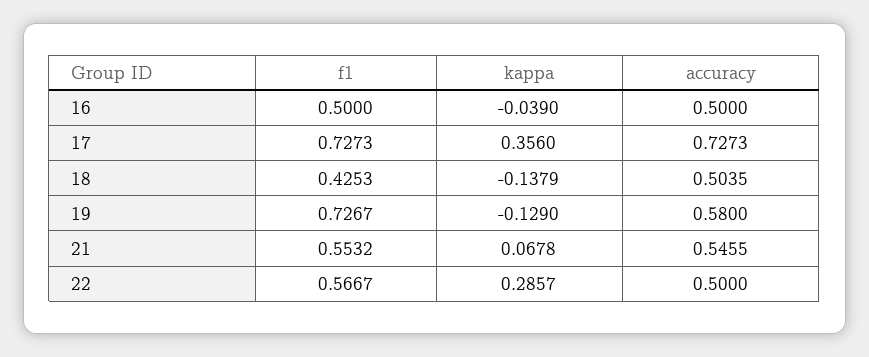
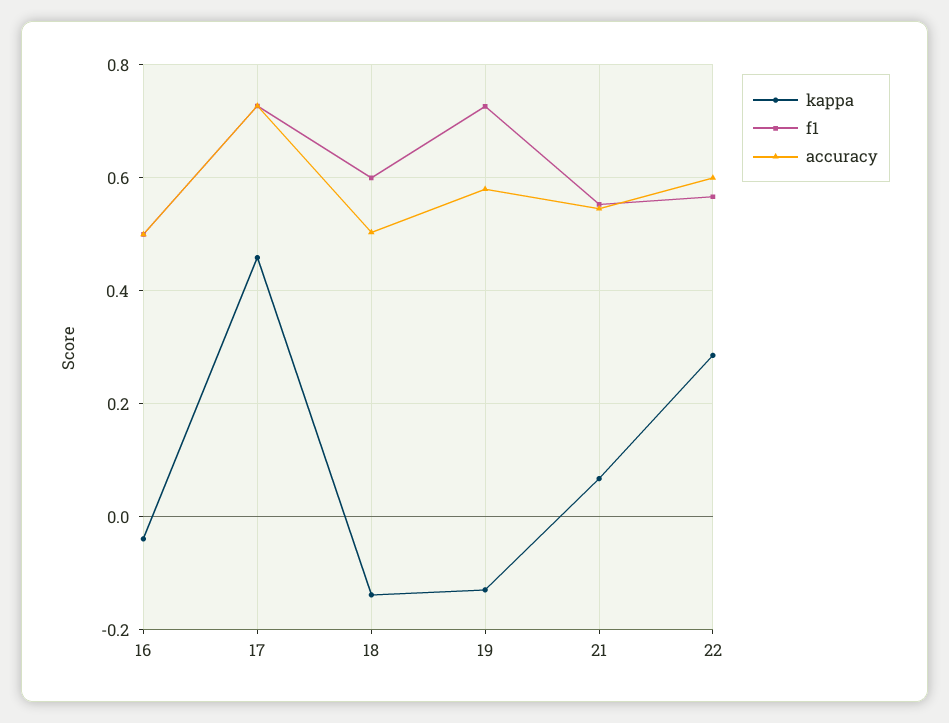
kappa, 17: 0.356 -> 0.46
f1, 18: 0.4253 -> 0.6
accuracy, 22: 0.5 -> 0.6

